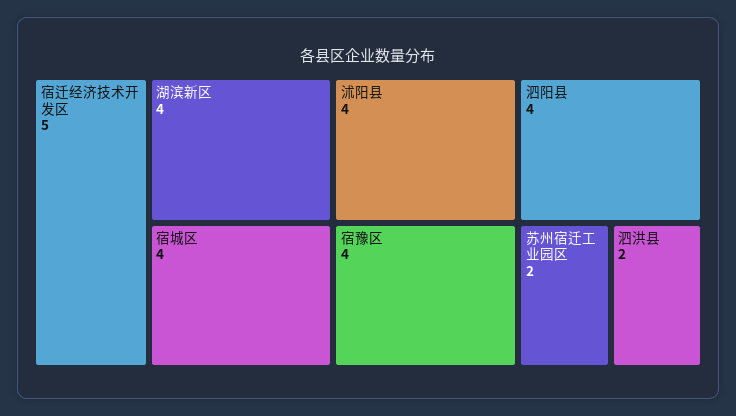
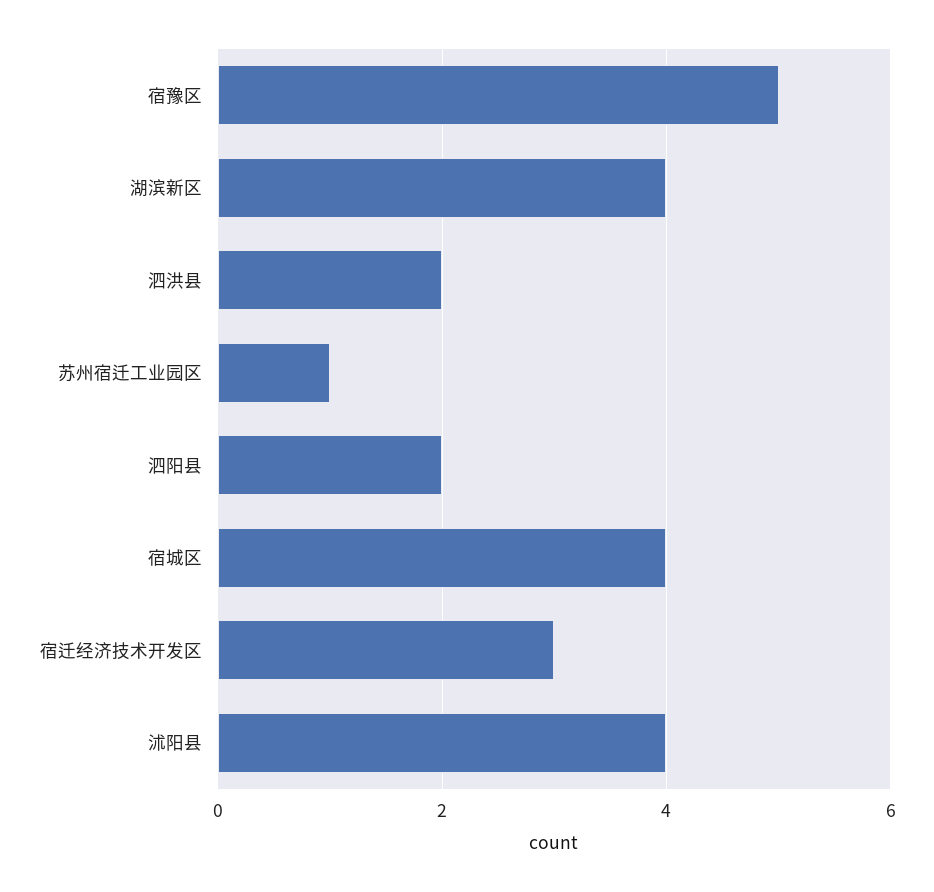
宿迁经济技术开发区: 5 -> 3
宿豫区: 4 -> 5
泗阳县: 4 -> 2
苏州宿迁工业园区: 2 -> 1

